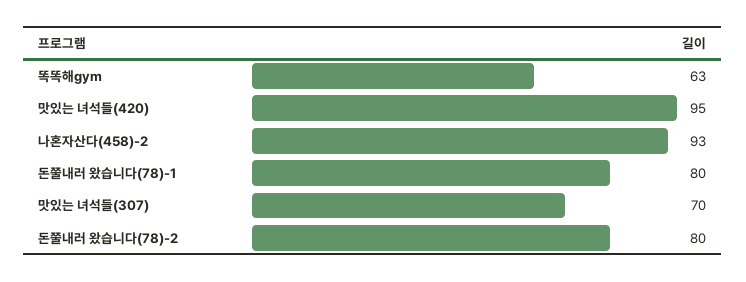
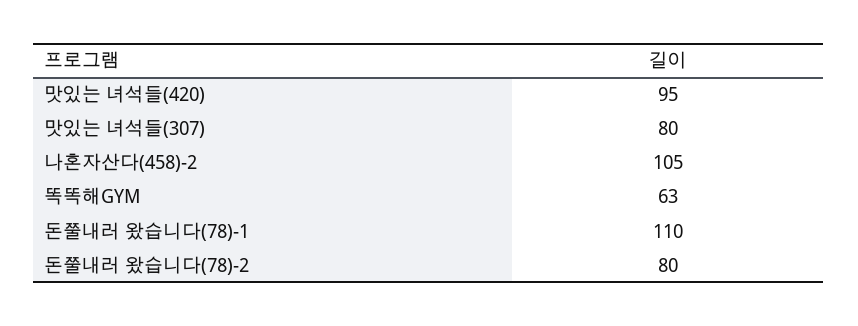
나혼자산다(458)-2: 93 -> 105
돈쭐내러 왔습니다(78)-1: 80 -> 110
맛있는 녀석들(307): 70 -> 80

